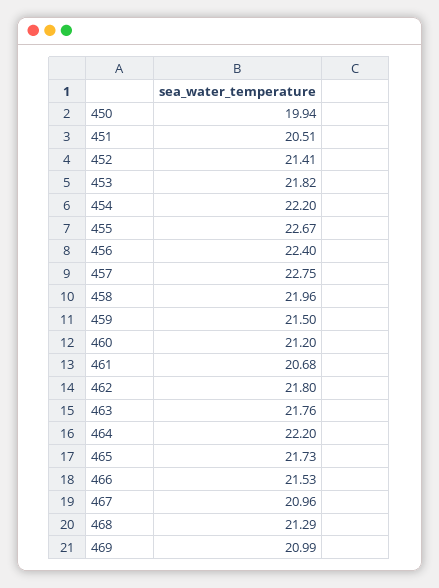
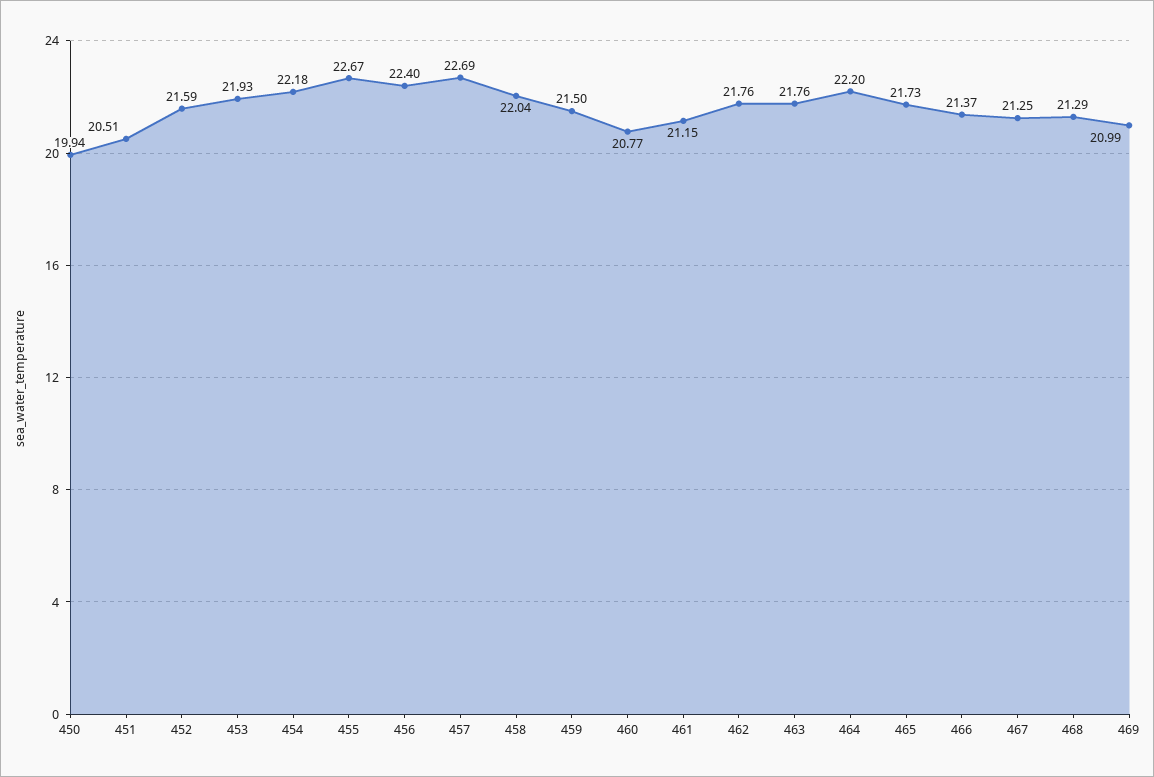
452: 21.41 -> 21.59
453: 21.82 -> 21.93
454: 22.2 -> 22.18
457: 22.75 -> 22.69
458: 21.96 -> 22.04
460: 21.2 -> 20.77
461: 20.68 -> 21.15
462: 21.8 -> 21.76
466: 21.53 -> 21.37
467: 20.96 -> 21.25

